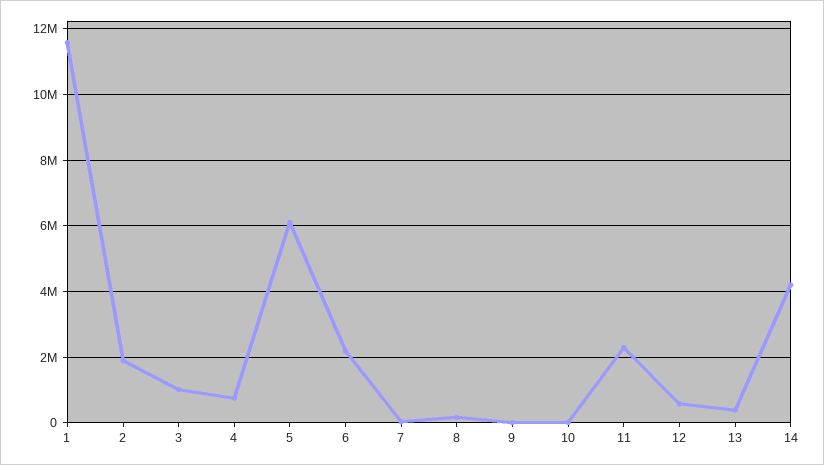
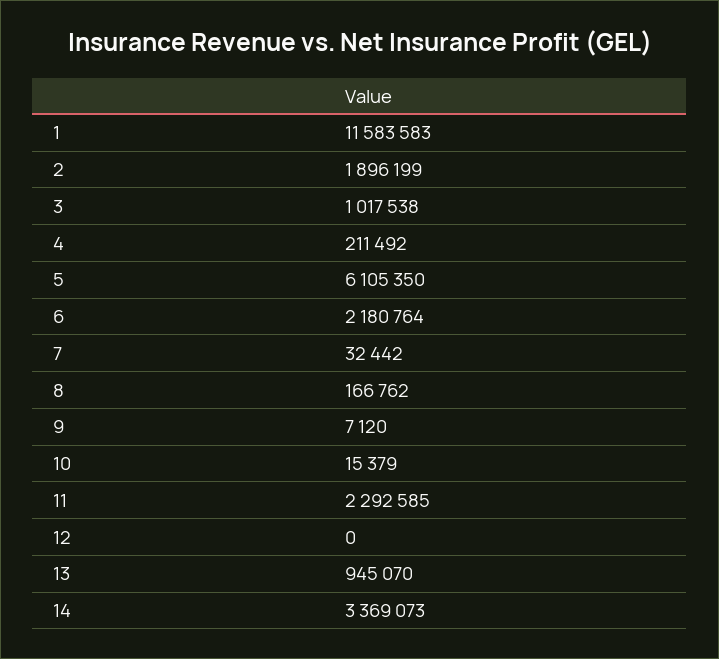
4: 800000 -> 211492
12: 600000 -> 0
13: 400000 -> 945070
14: 4200000 -> 3369073

